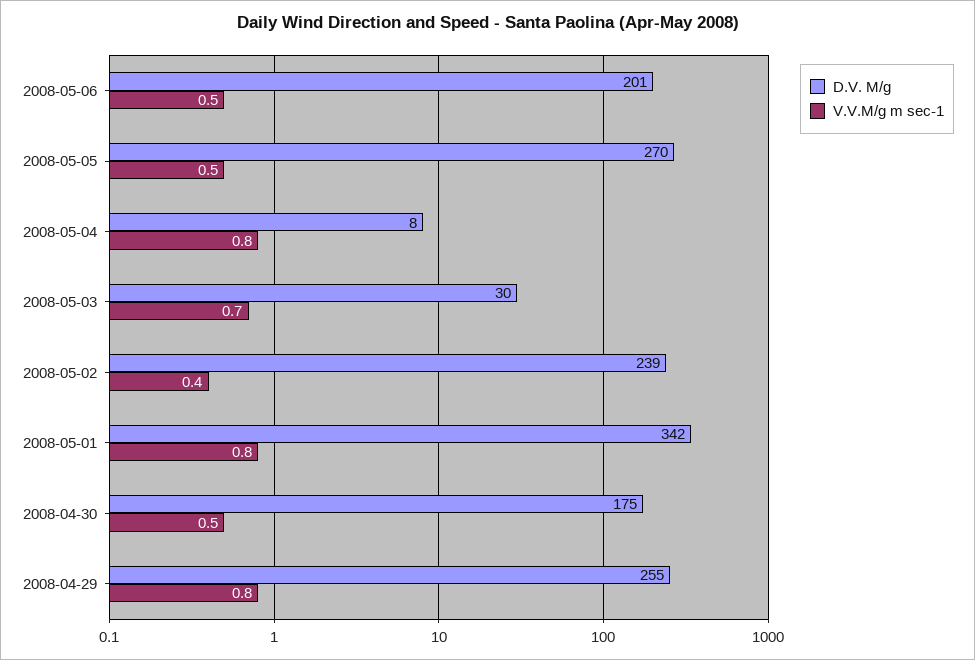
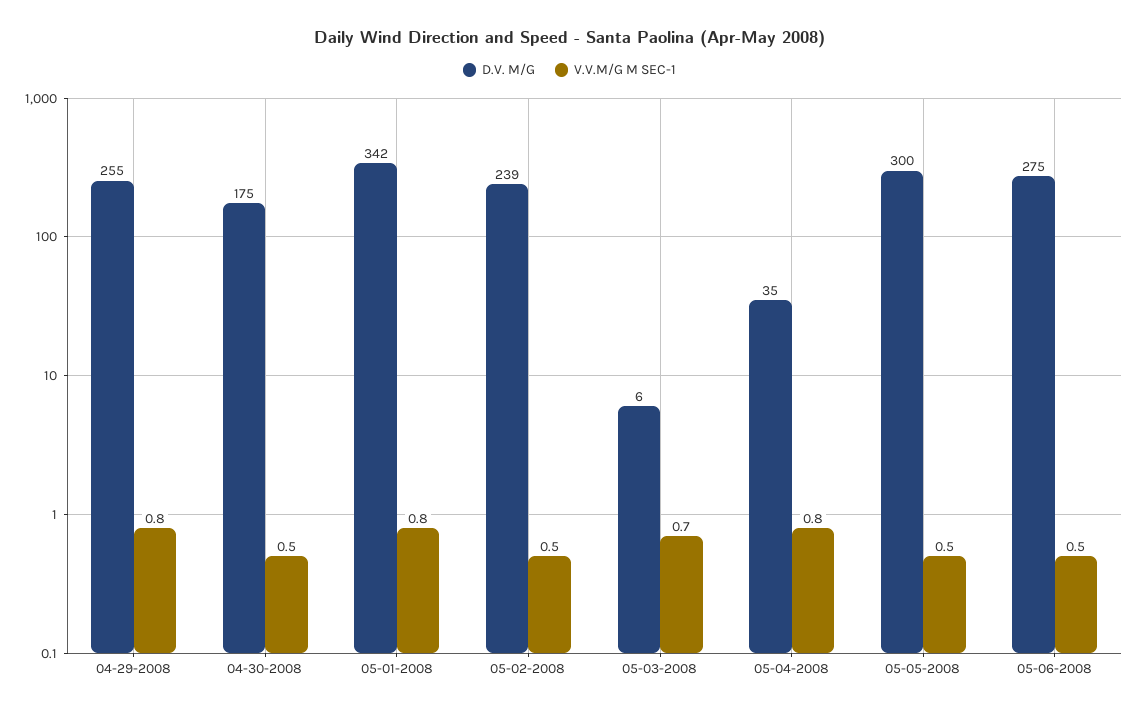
D.V. M/g, 2008-05-06: 201 -> 275
D.V. M/g, 2008-05-05: 270 -> 300
D.V. M/g, 2008-05-04: 8 -> 35
D.V. M/g, 2008-05-03: 30 -> 6
V.V.M/g m sec-1, 2008-05-02: 0.4 -> 0.5

